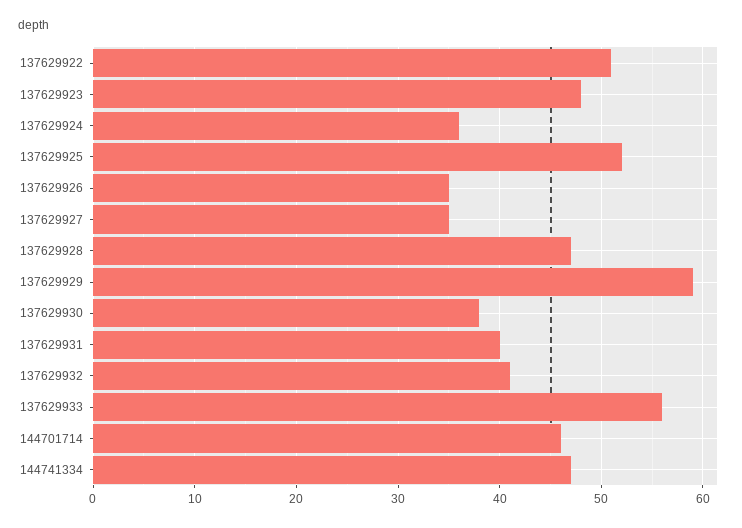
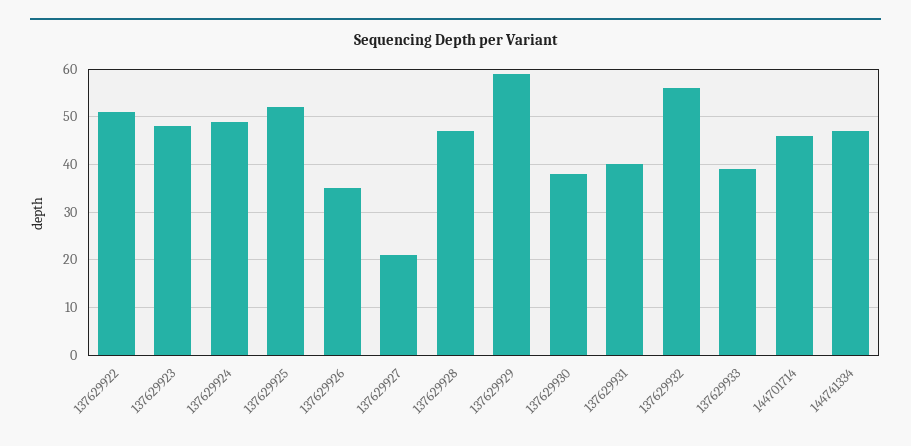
137629924: 36 -> 50
137629927: 35 -> 20
137629932: 41 -> 55
137629933: 56 -> 40

